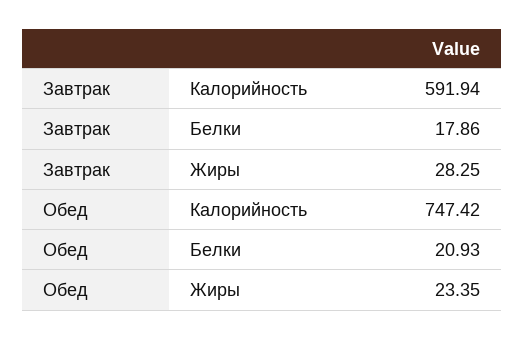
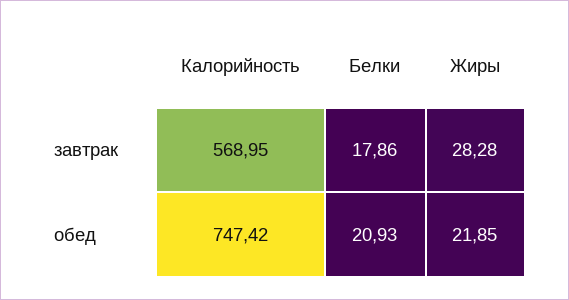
Завтрак, Калорийность: 591.94 -> 568.95
Завтрак, Жиры: 28.25 -> 28.28
Обед, Жиры: 23.35 -> 21.85

